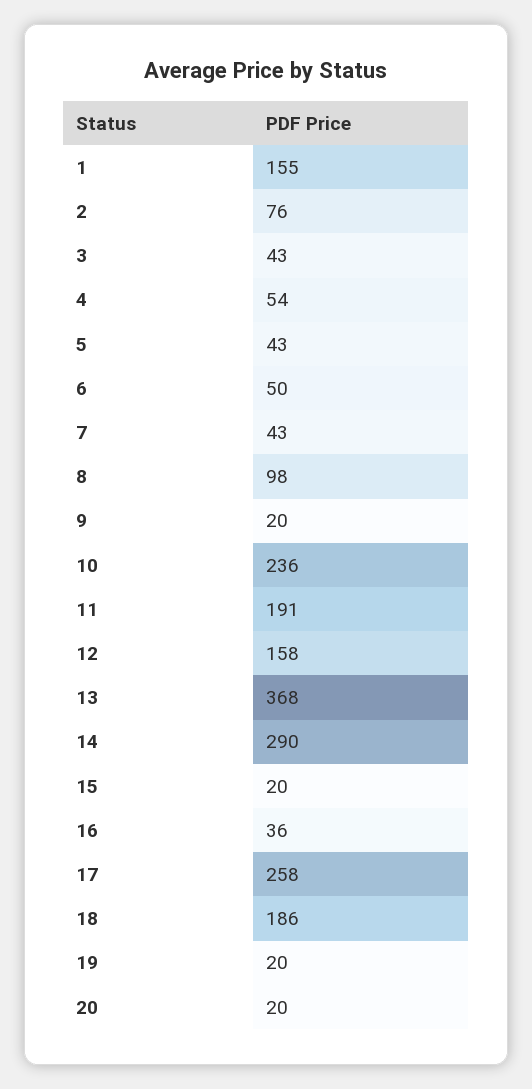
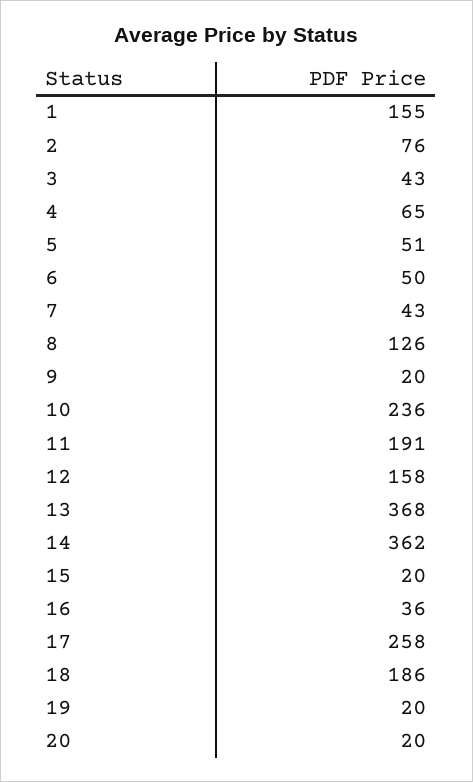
4: 54 -> 65
5: 43 -> 51
8: 98 -> 126
14: 290 -> 362

